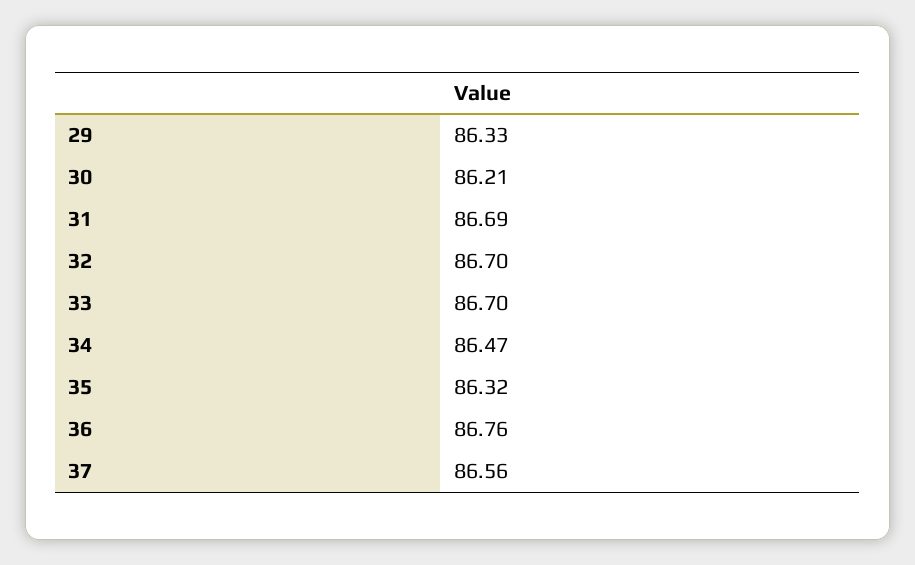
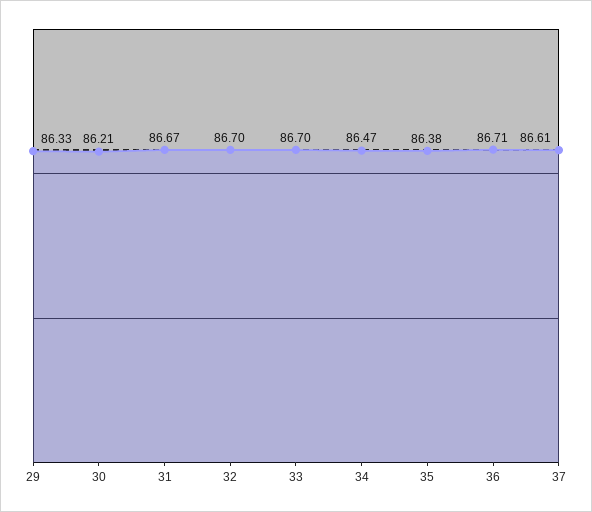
31: 86.69 -> 86.67
35: 86.32 -> 86.38
36: 86.76 -> 86.71
37: 86.56 -> 86.61

